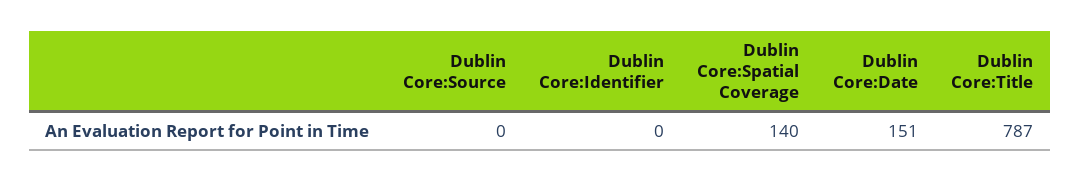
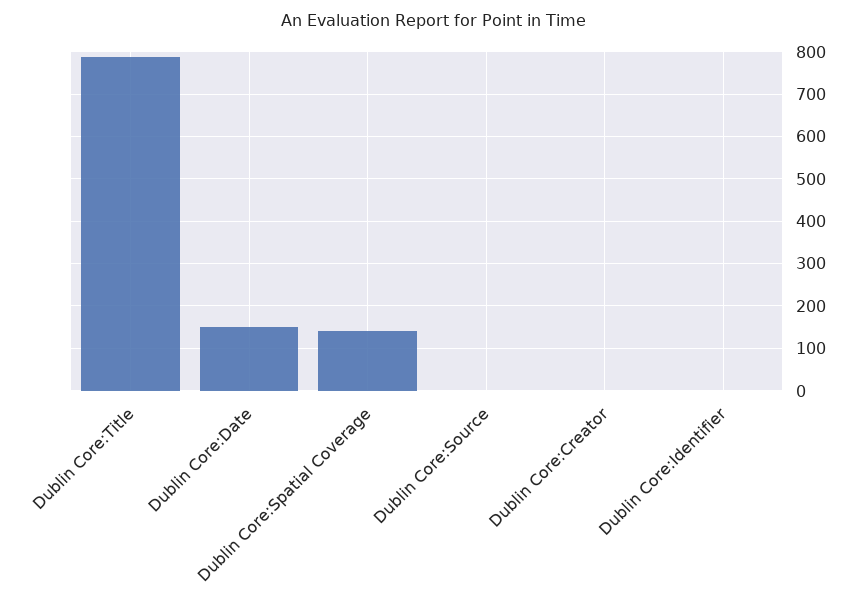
Dublin Core:Creator: none -> 0

